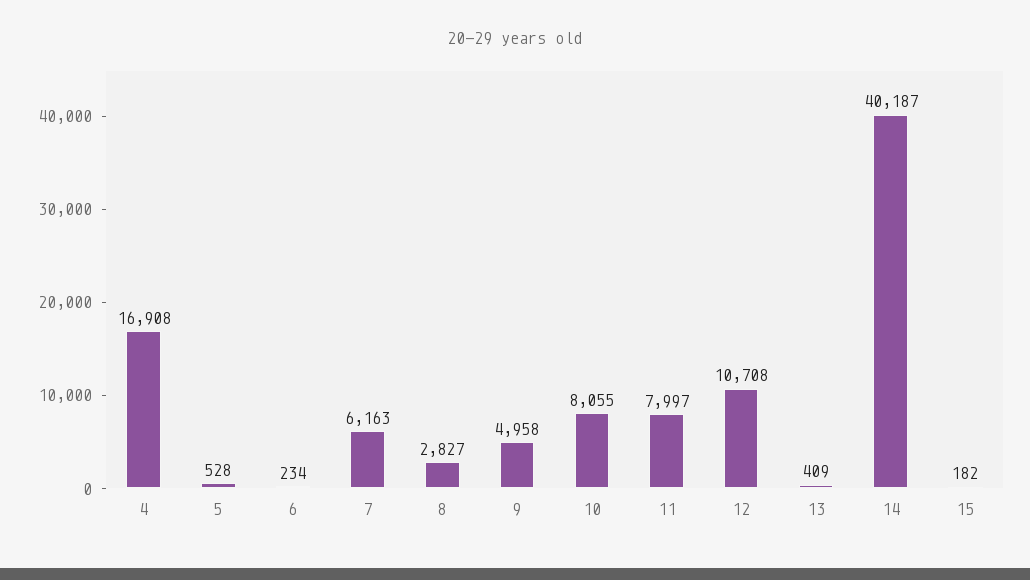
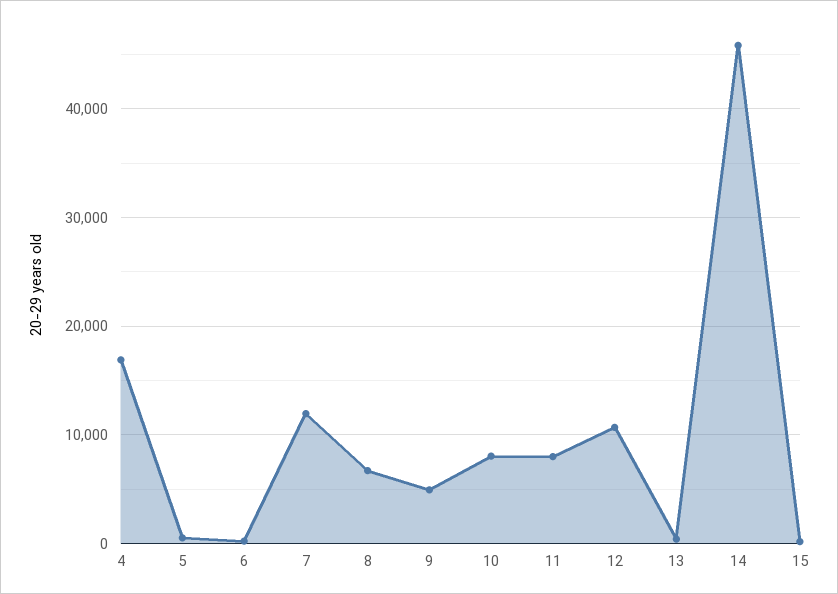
7: 6163 -> 12000
8: 2827 -> 7000
14: 40187 -> 46000

